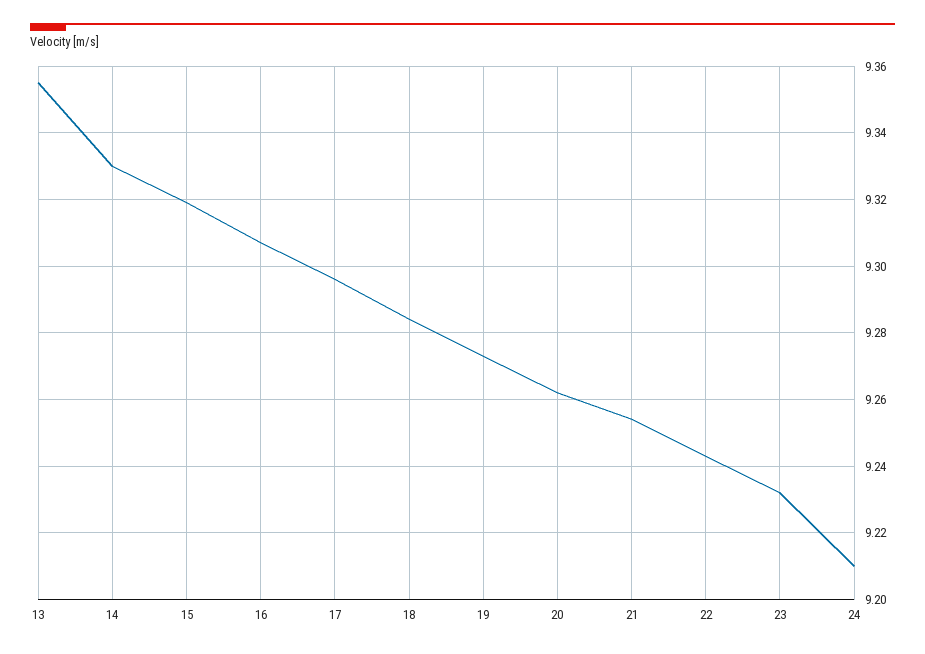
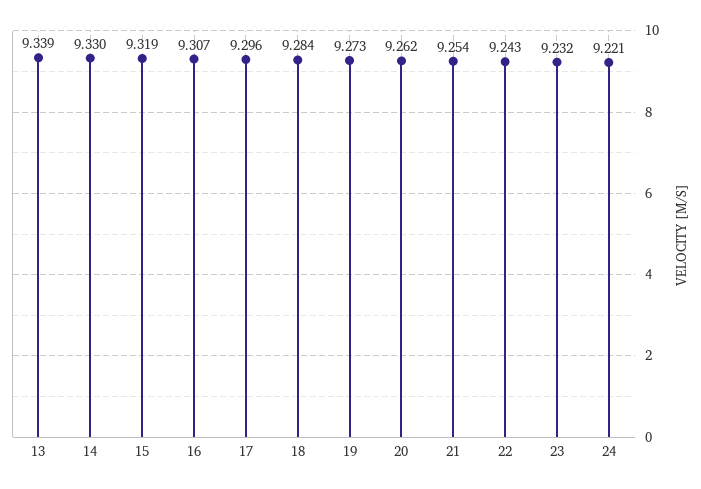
13: 9.355 -> 9.339
24: 9.21 -> 9.221

